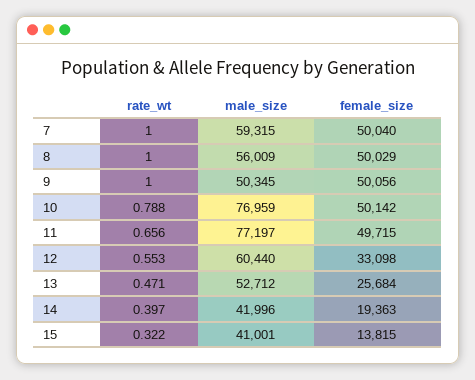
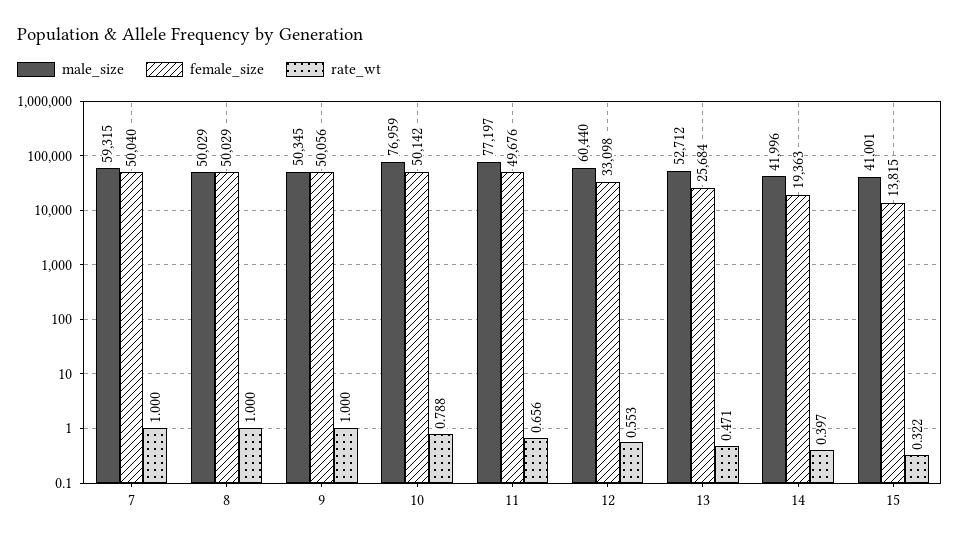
male_size, 8: 56009 -> 50029
female_size, 11: 49715 -> 49676

